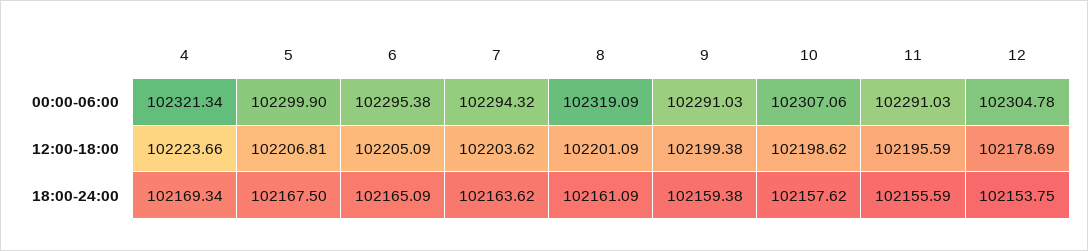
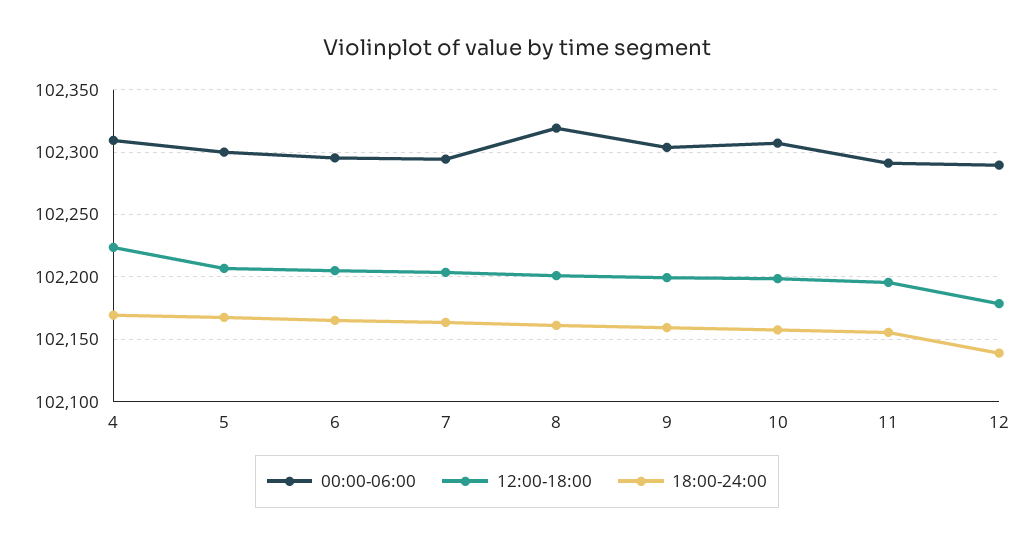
00:00-06:00, 4: 102321.34 -> 102310
00:00-06:00, 9: 102291.03 -> 102305
00:00-06:00, 12: 102304.78 -> 102290
18:00-24:00, 12: 102153.75 -> 102140

